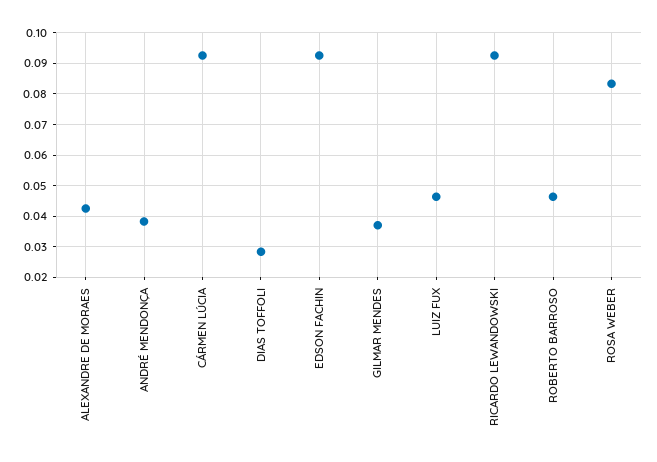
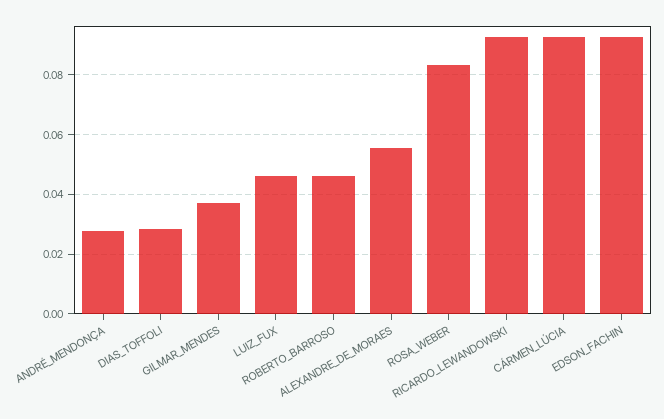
ALEXANDRE DE MORAES: 0.042 -> 0.055
ANDRÉ MENDONÇA: 0.038 -> 0.0275

